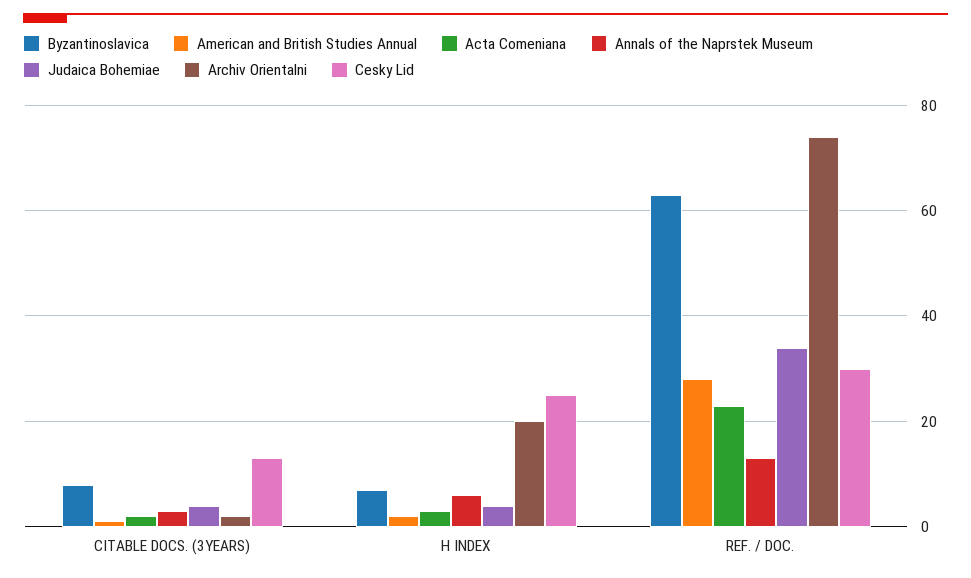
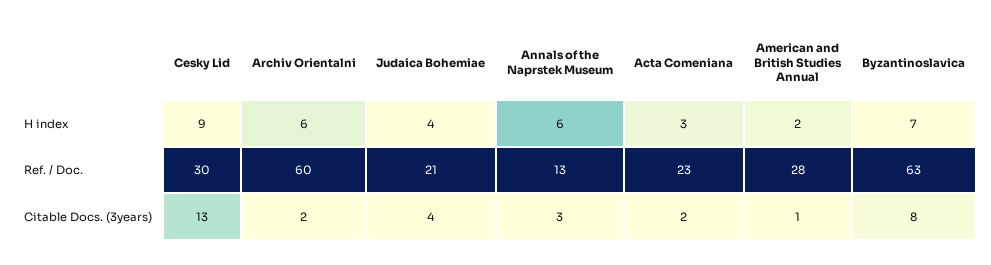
Archiv Orientalni, H INDEX: 20 -> 6
Cesky Lid, H INDEX: 25 -> 9
Judaica Bohemiae, REF. / DOC.: 35 -> 21
Archiv Orientalni, REF. / DOC.: 75 -> 60

